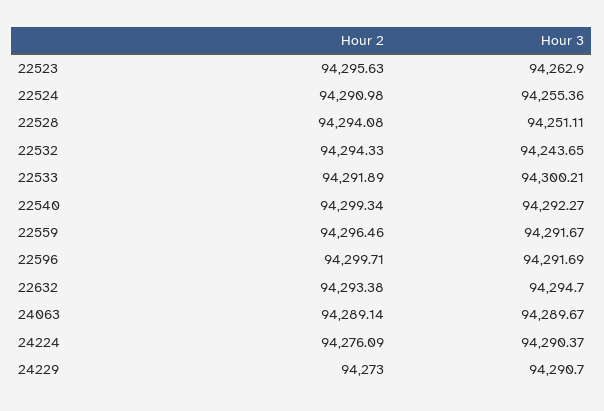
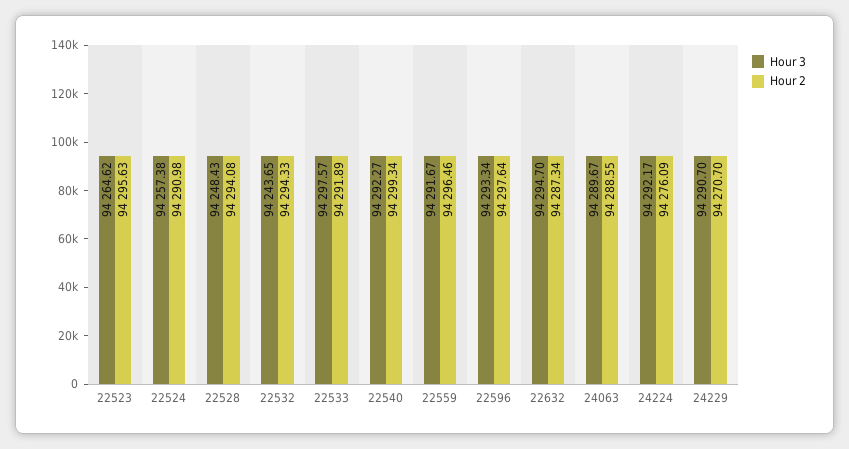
Hour 3, 22523: 94262.9 -> 94264.62
Hour 3, 22524: 94255.36 -> 94257.38
Hour 3, 22528: 94251.11 -> 94248.43
Hour 3, 22533: 94300.21 -> 94297.57
Hour 2, 22596: 94299.71 -> 94297.64
Hour 3, 22596: 94291.69 -> 94293.34
Hour 2, 22632: 94293.38 -> 94287.34
Hour 2, 24063: 94289.14 -> 94288.55
Hour 3, 24224: 94290.37 -> 94292.17
Hour 2, 24229: 94273 -> 94270.7

